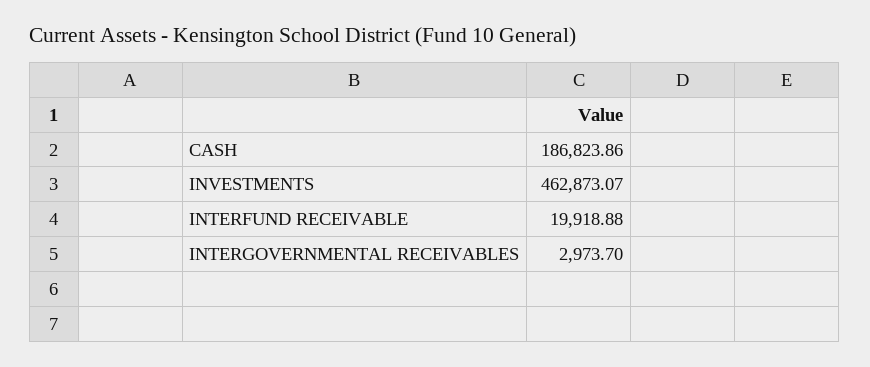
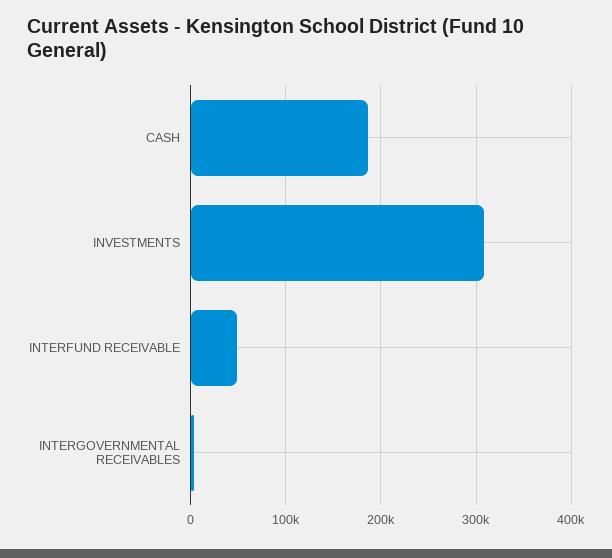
INVESTMENTS: 462873.07 -> 310000
INTERFUND RECEIVABLE: 19918.88 -> 50000

